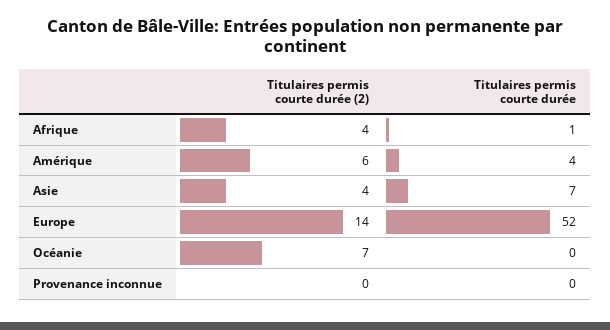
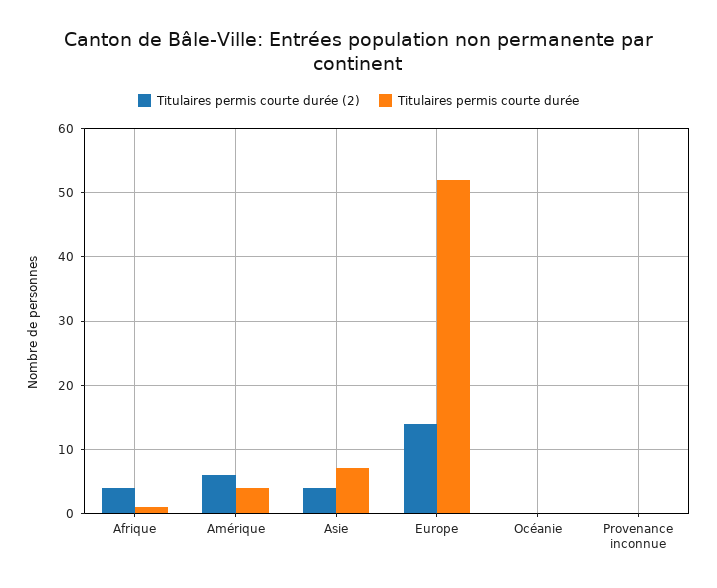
Titulaires permis courte durée (2), Océanie: 7 -> 0

